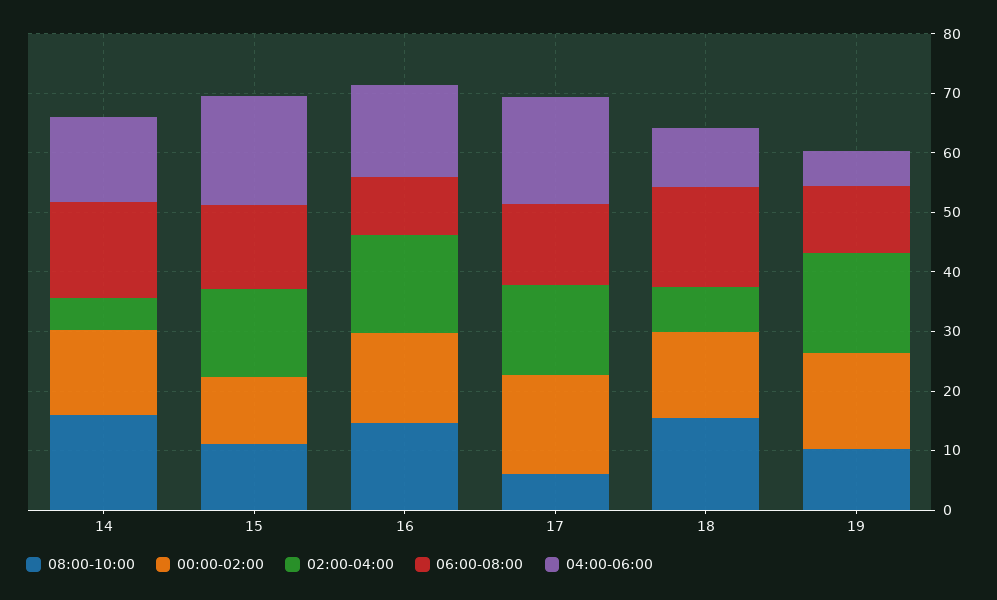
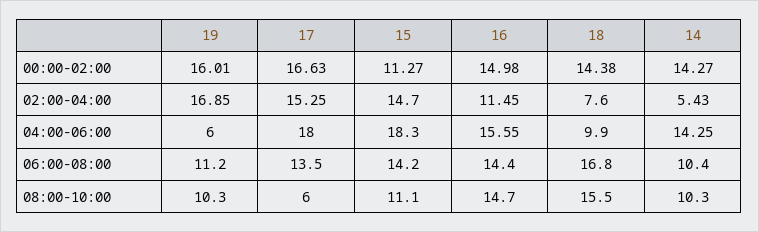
08:00-10:00, 14: 16 -> 10.3
06:00-08:00, 14: 16 -> 10.4
02:00-04:00, 16: 16 -> 11.45
06:00-08:00, 16: 10 -> 14.4

